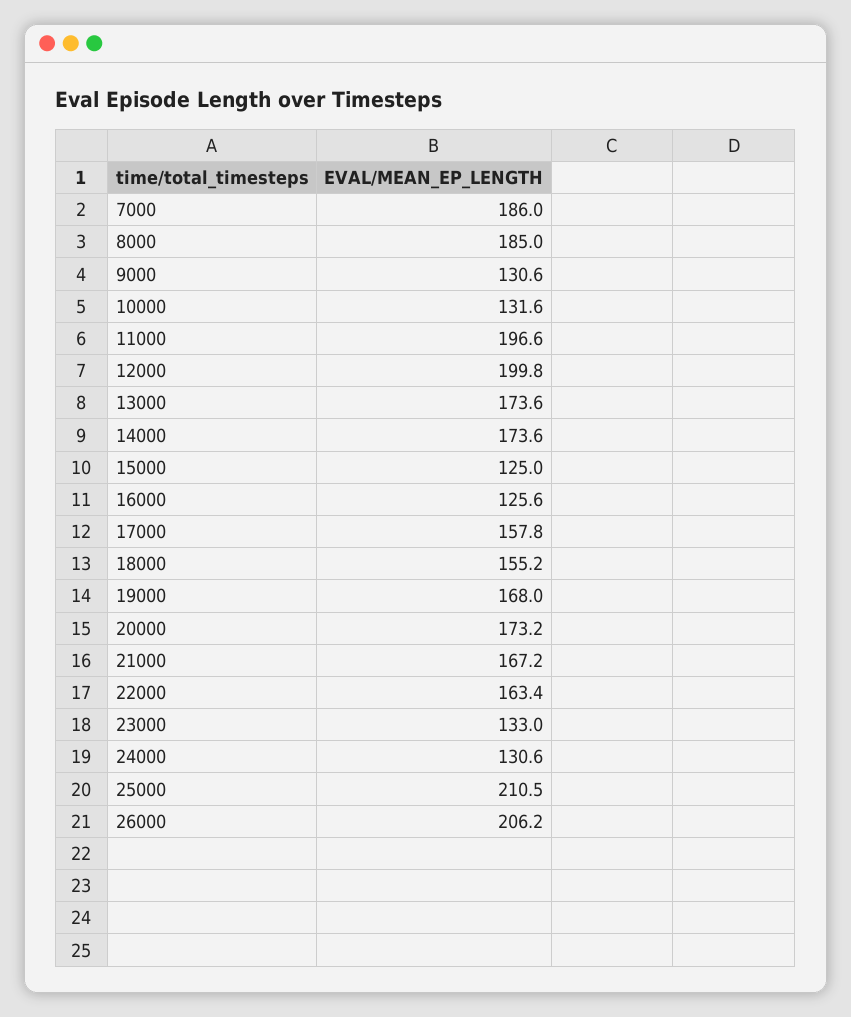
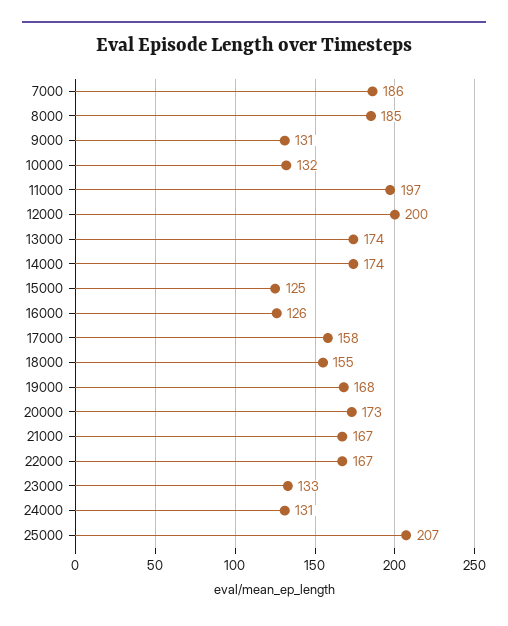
22000: 163.4 -> 167
25000: 210.5 -> 207
26000: 206.2 -> none

